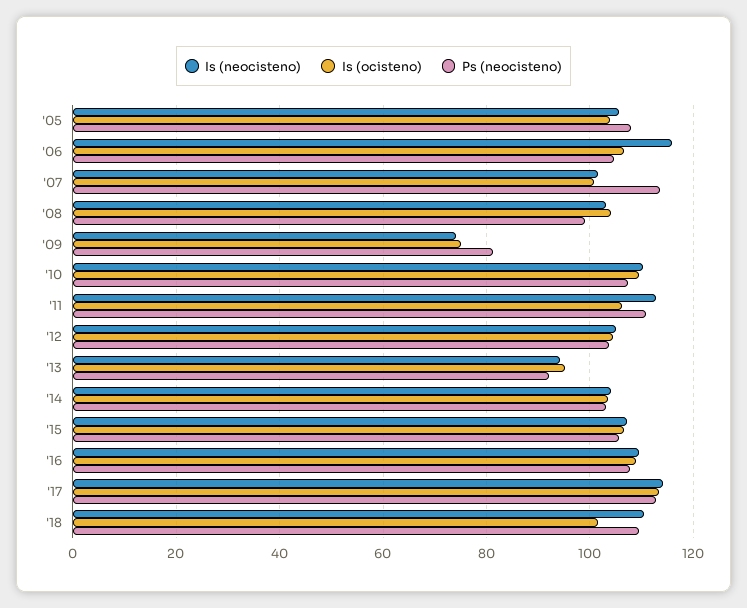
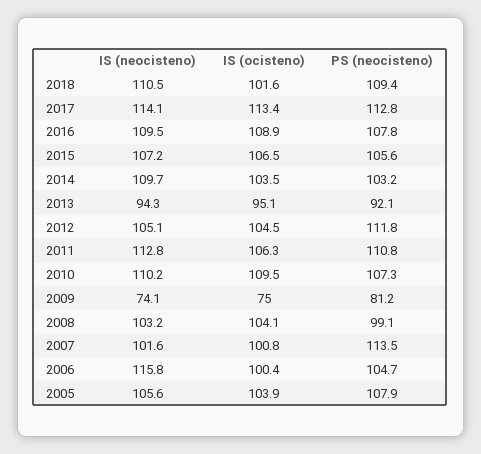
Is (ocisteno), '06: 106 -> 100.4
Ps (neocisteno), '12: 104 -> 111.8
Is (neocisteno), '14: 104 -> 109.7

